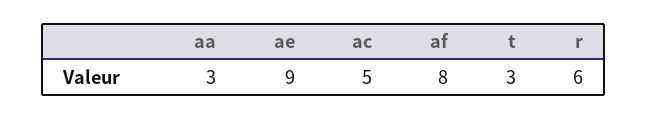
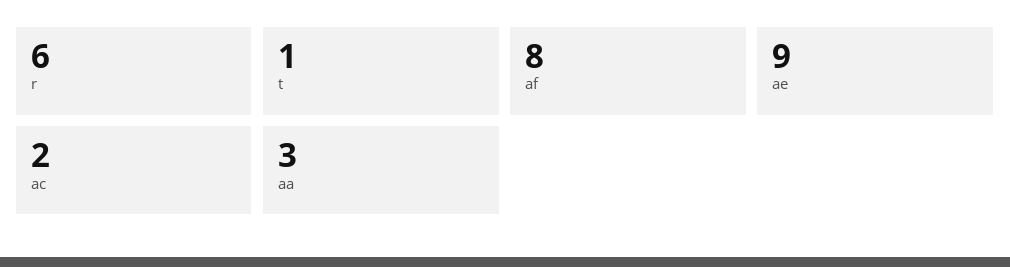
ac: 5 -> 2
t: 3 -> 1

